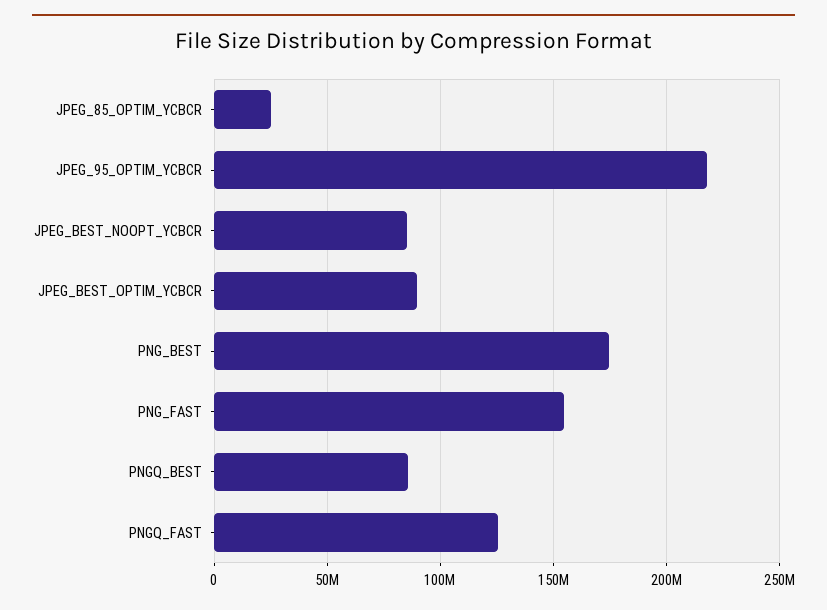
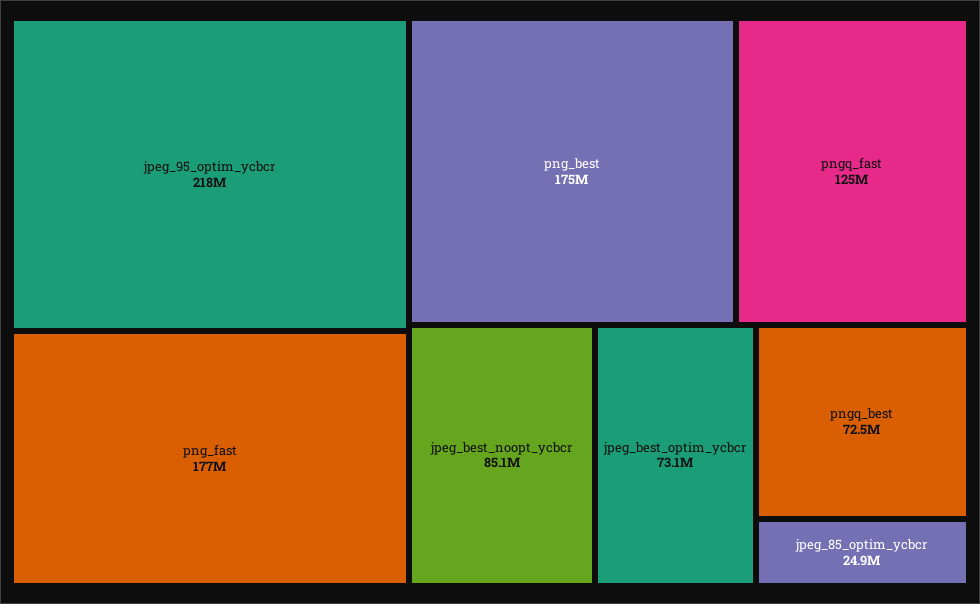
JPEG_BEST_OPTIM_YCBCR: 90000000 -> 73100000
PNG_FAST: 155000000 -> 177000000
PNGQ_BEST: 85000000 -> 72500000

